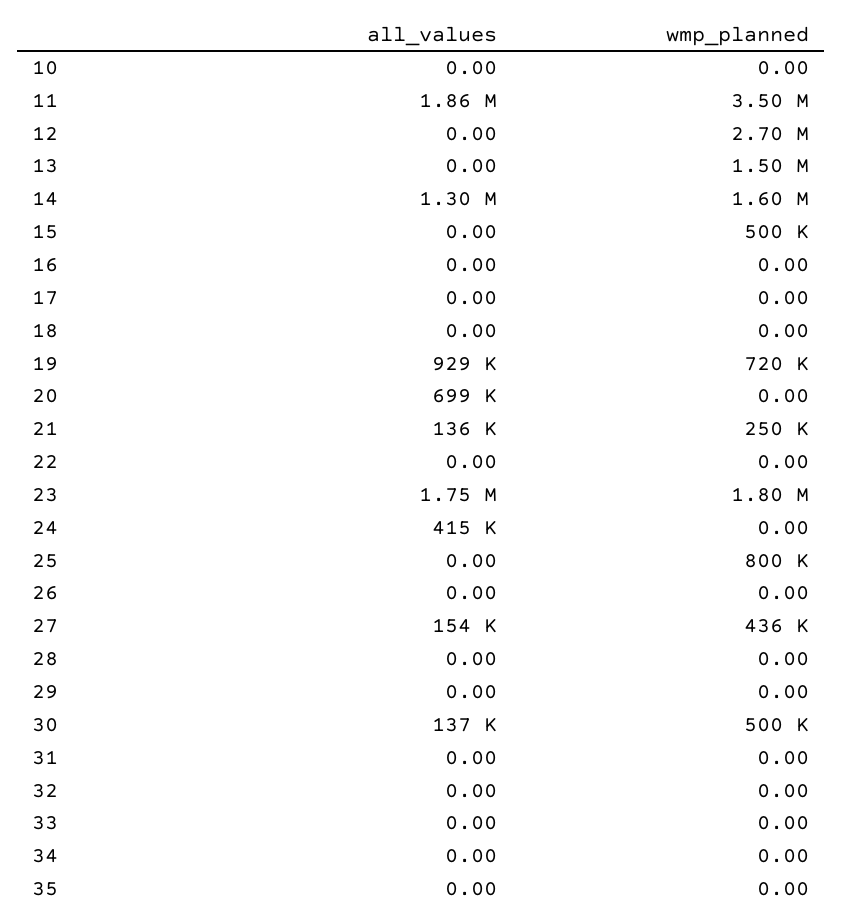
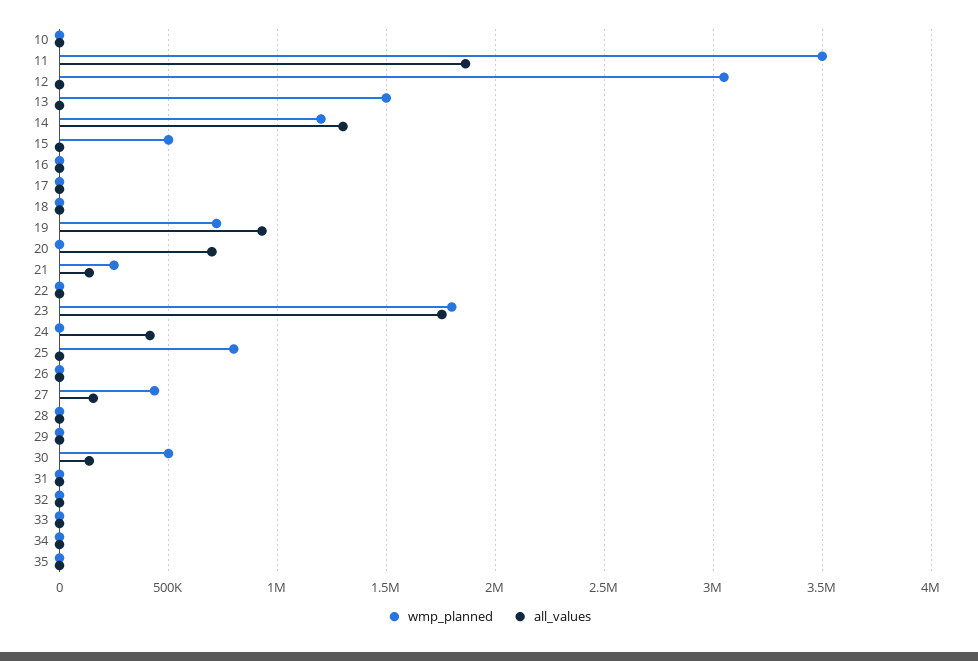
wmp_planned, 12: 2700000 -> 3050000
wmp_planned, 14: 1600000 -> 1200000

